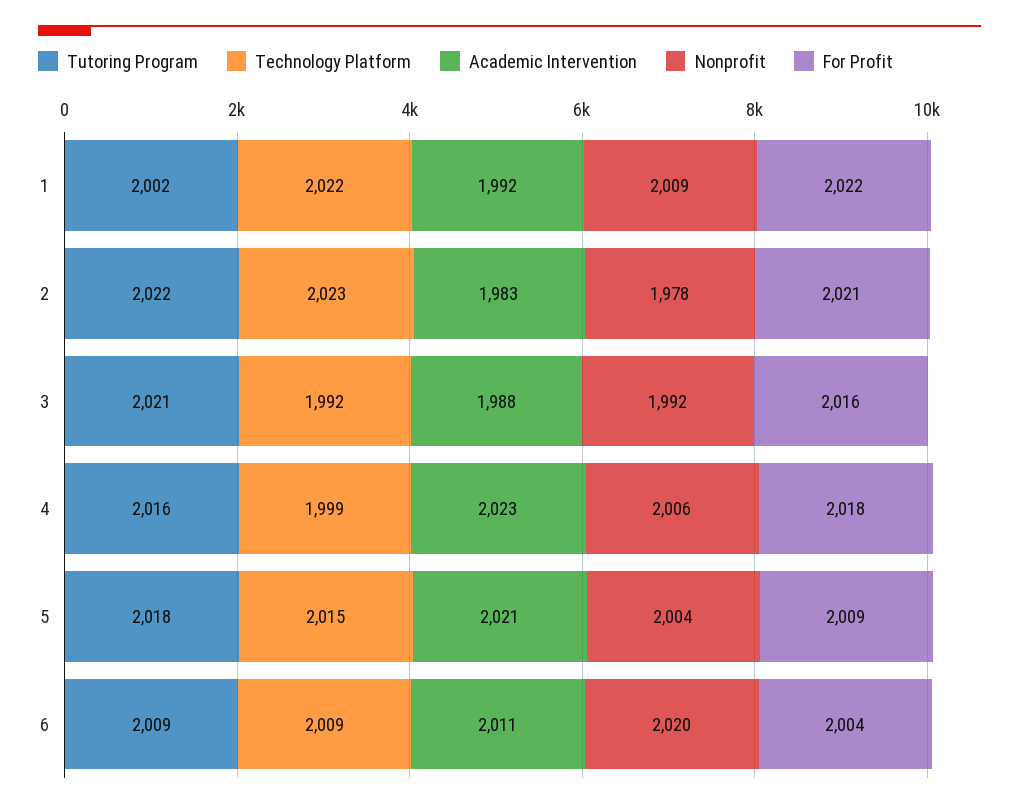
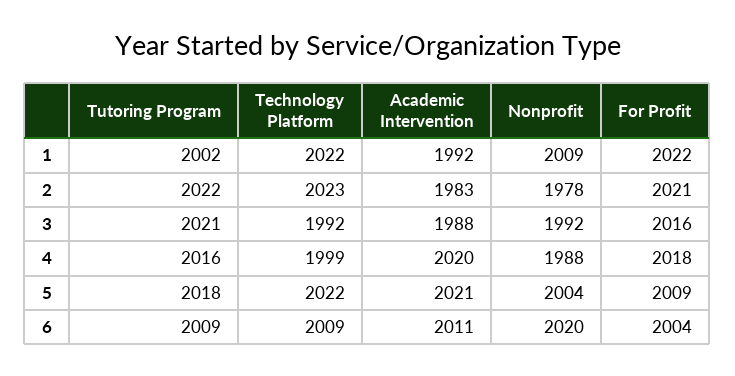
Academic Intervention, 4: 2023 -> 2020
Nonprofit, 4: 2006 -> 1988
Technology Platform, 5: 2015 -> 2022

